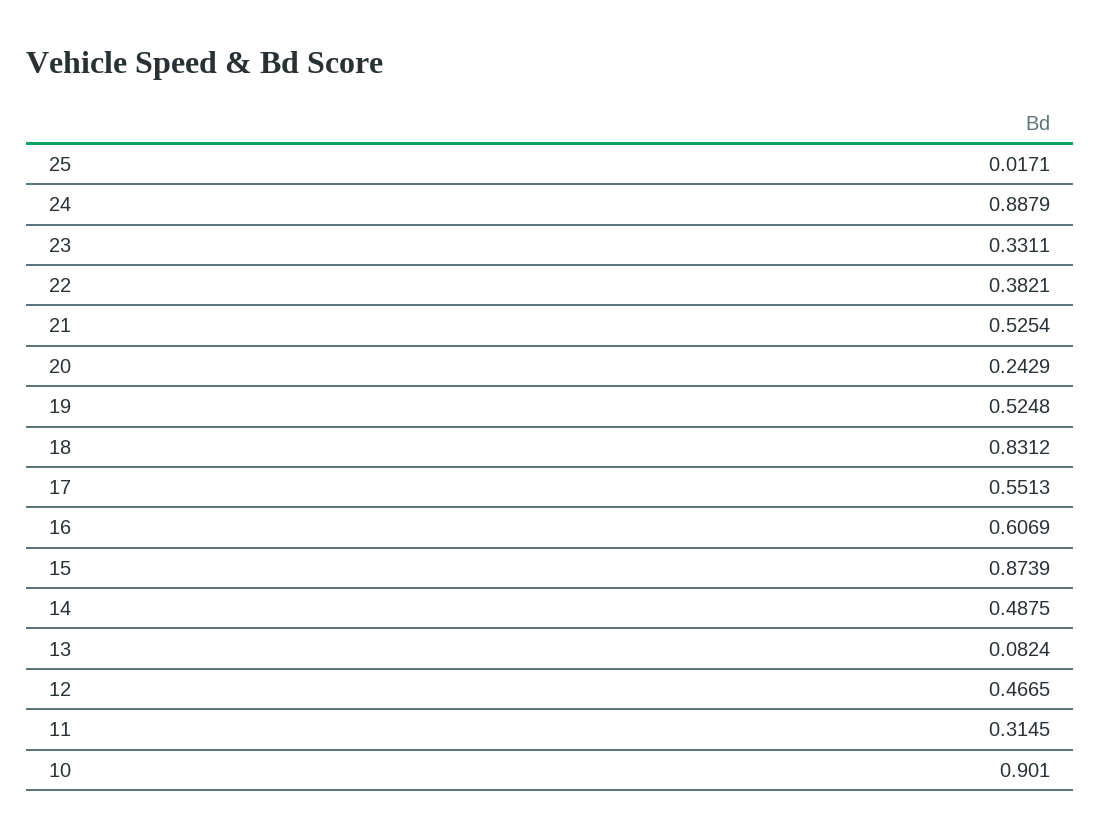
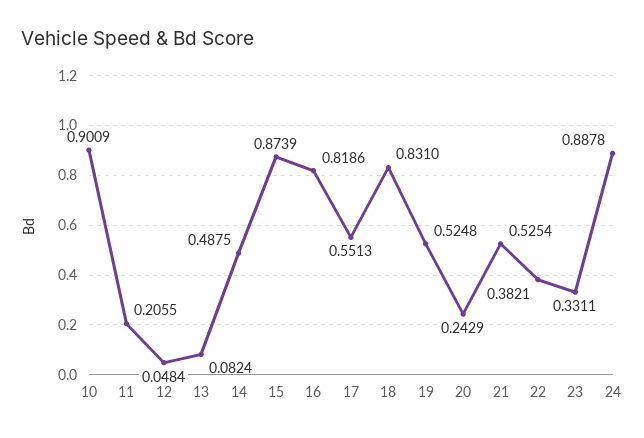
25: 0.0171 -> none
24: 0.8879 -> 0.8878
18: 0.8312 -> 0.831
16: 0.6069 -> 0.8186
12: 0.4665 -> 0.0484
11: 0.3145 -> 0.2055
10: 0.901 -> 0.9009

